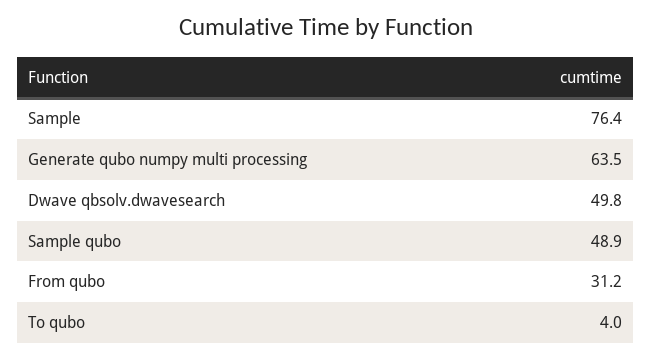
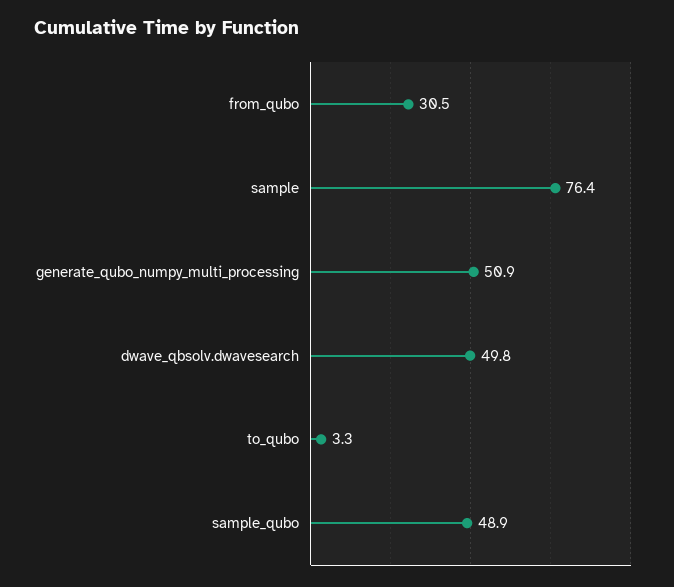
Generate qubo numpy multi processing: 63.5 -> 50.9
From qubo: 31.2 -> 30.5
To qubo: 4 -> 3.3

